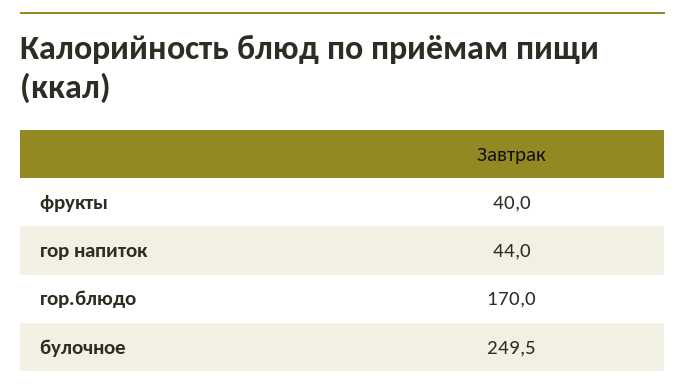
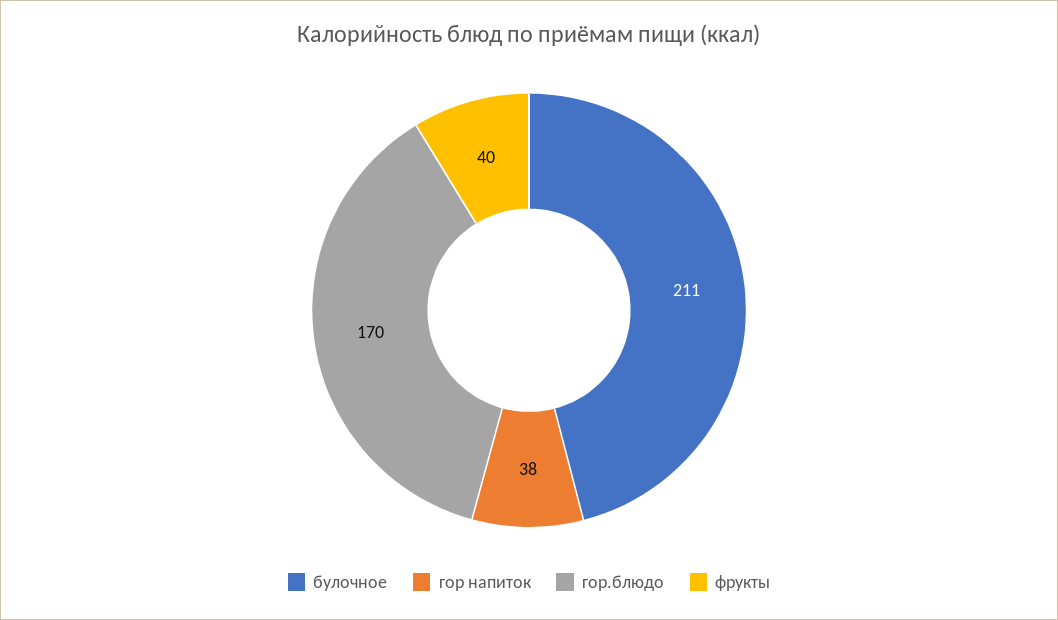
гор напиток: 44 -> 38
булочное: 249.5 -> 211

